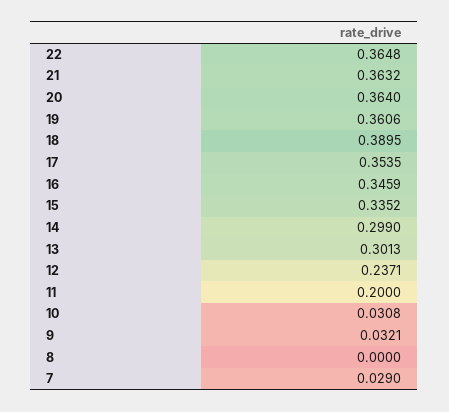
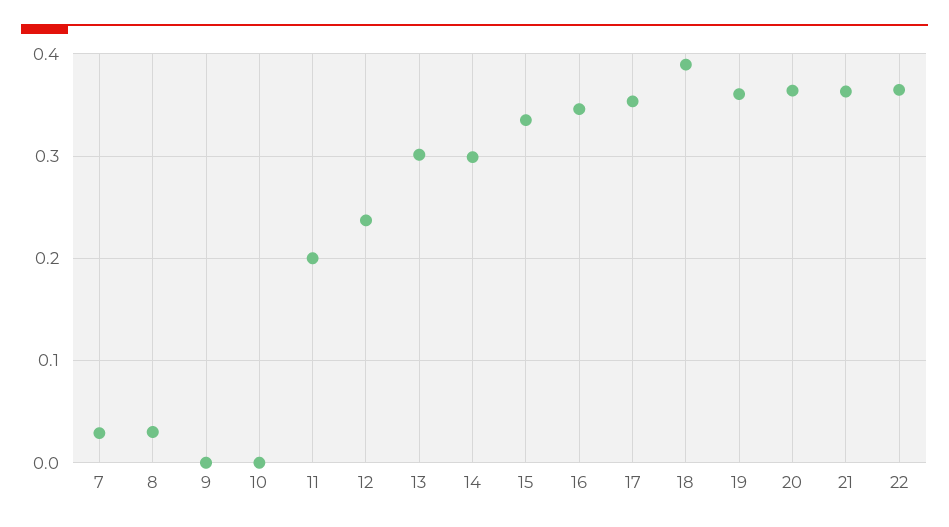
10: 0.0308 -> 0
9: 0.0321 -> 0
8: 0 -> 0.03

